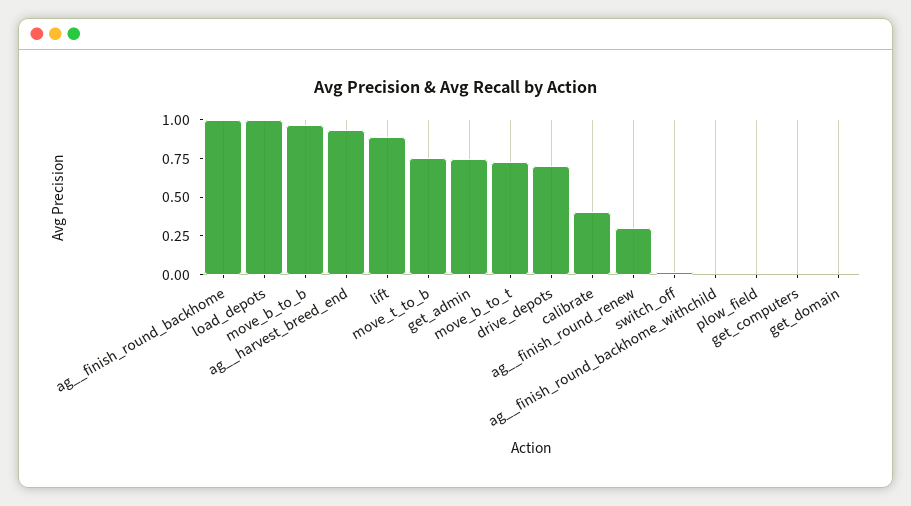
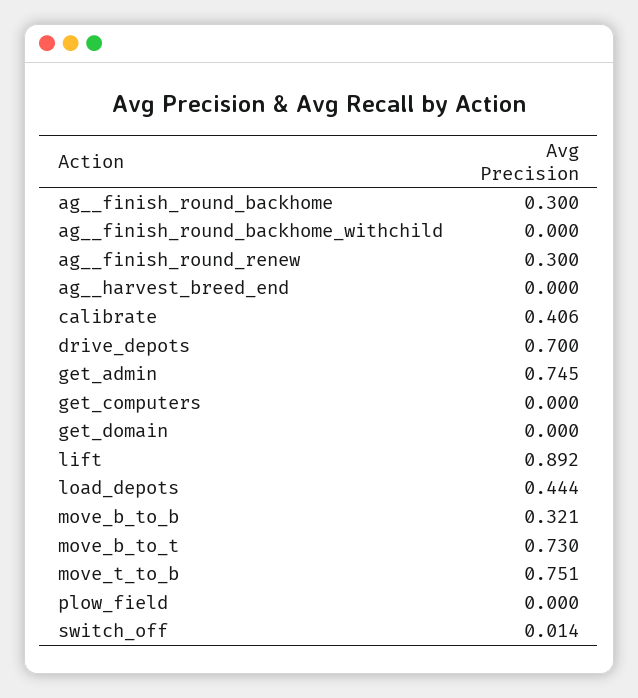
ag__finish_round_backhome: 1 -> 0.3
load_depots: 1 -> 0.444
move_b_to_b: 1 -> 0.321
ag__harvest_breed_end: 1 -> 0

